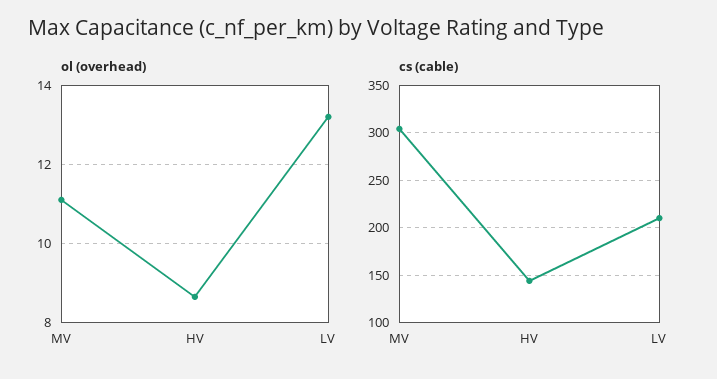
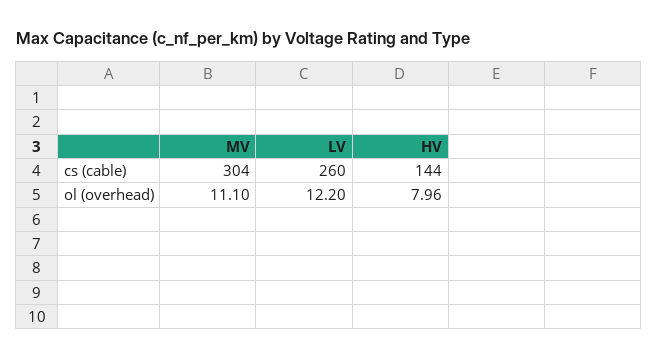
ol (overhead), HV: 8.6 -> 7.96
ol (overhead), LV: 13.2 -> 12.2
cs (cable), LV: 210 -> 260

